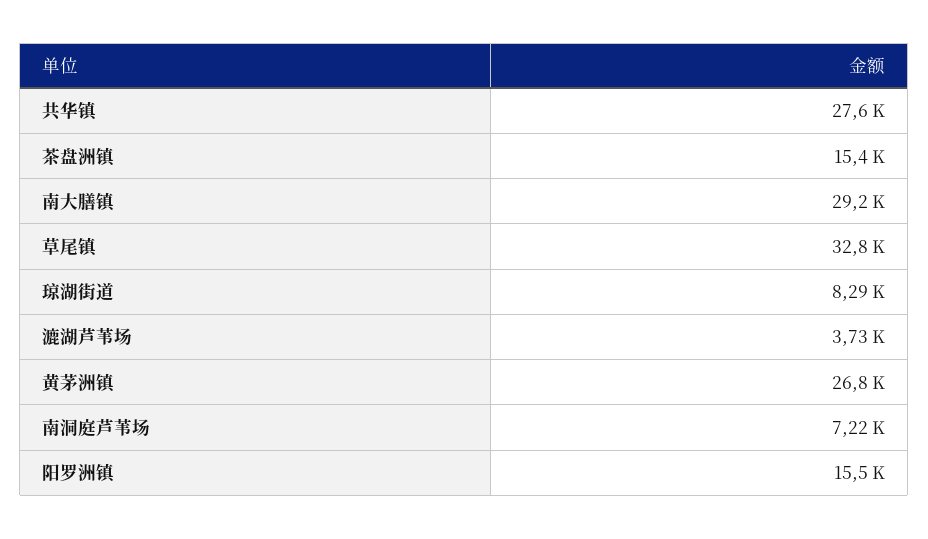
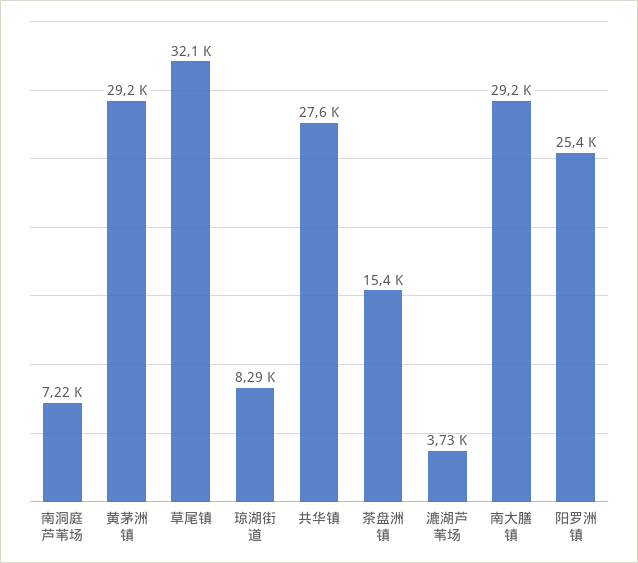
草尾镇: 32800 -> 32100
黄茅洲镇: 26800 -> 29200
阳罗洲镇: 15500 -> 25400

